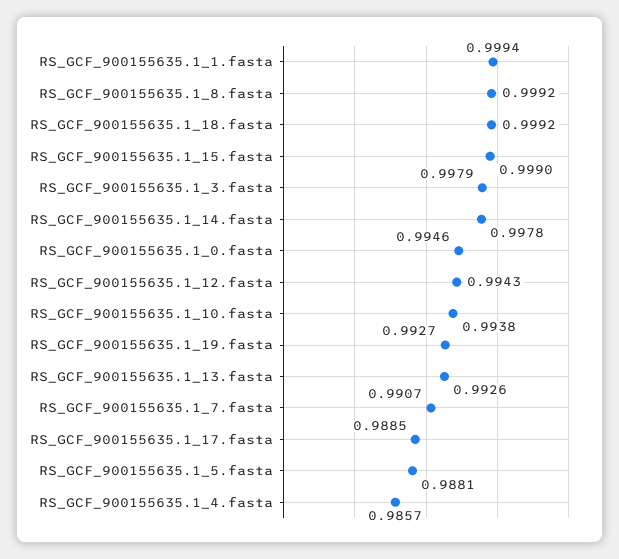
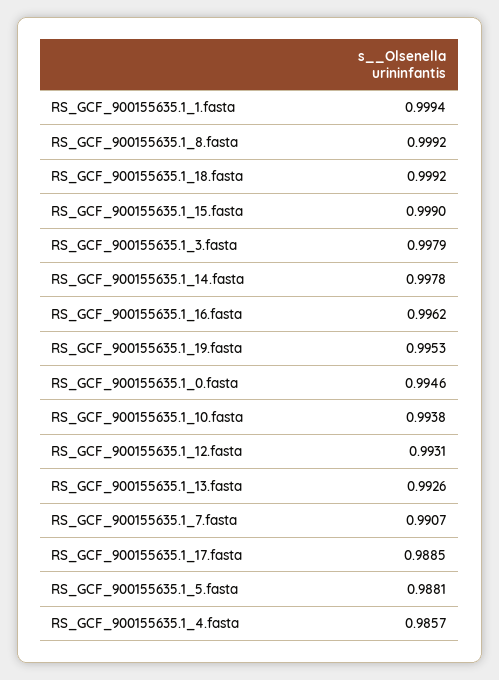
RS_GCF_900155635.1_12.fasta: 0.9943 -> 0.9931
RS_GCF_900155635.1_19.fasta: 0.9927 -> 0.9953
RS_GCF_900155635.1_16.fasta: none -> 0.9962

